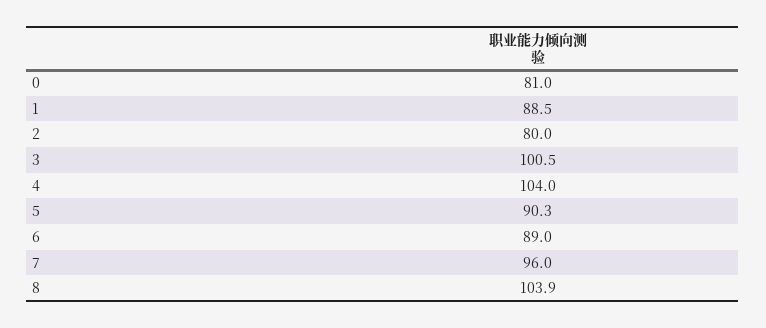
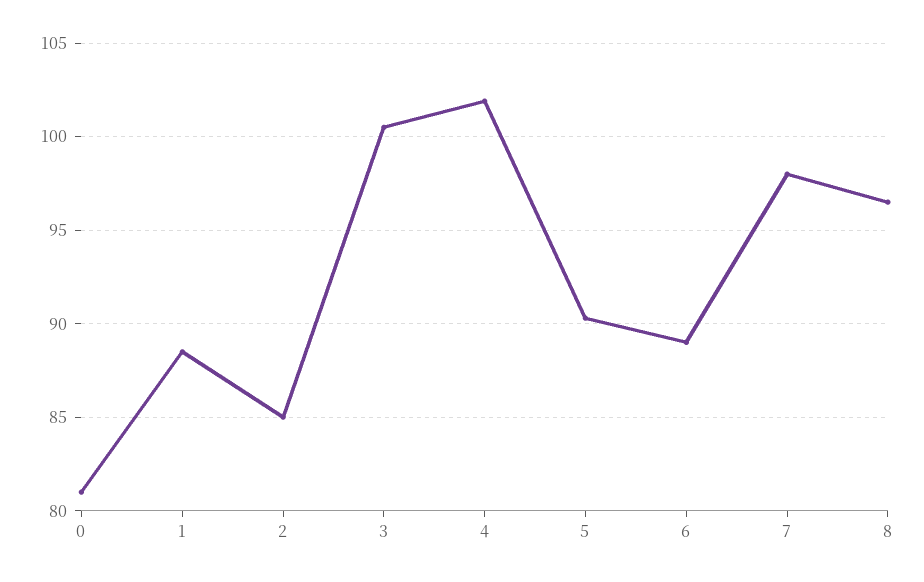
2: 80 -> 85
4: 104 -> 102
7: 96 -> 98
8: 103.9 -> 96.5

